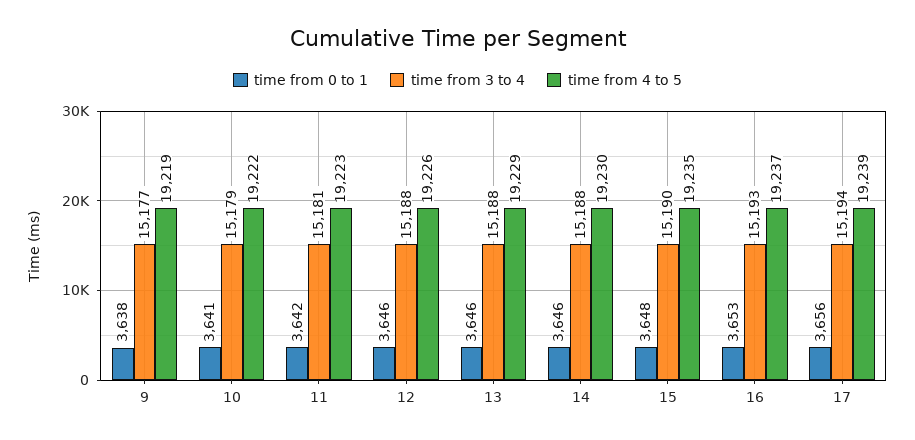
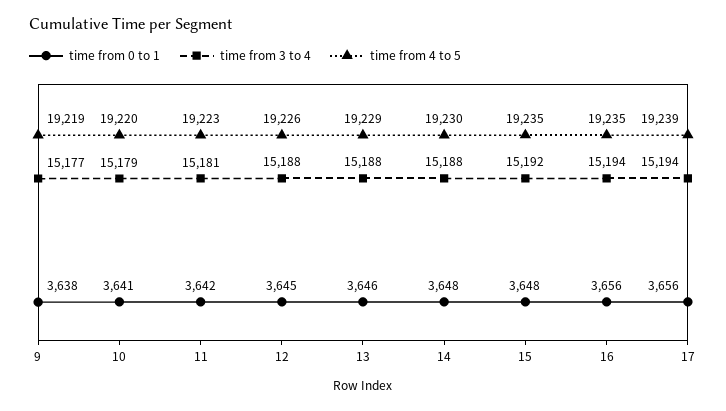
time from 4 to 5, 10: 19222 -> 19220
time from 0 to 1, 12: 3646 -> 3645
time from 0 to 1, 14: 3646 -> 3648
time from 3 to 4, 15: 15190 -> 15192
time from 0 to 1, 16: 3653 -> 3656
time from 3 to 4, 16: 15193 -> 15194
time from 4 to 5, 16: 19237 -> 19235

